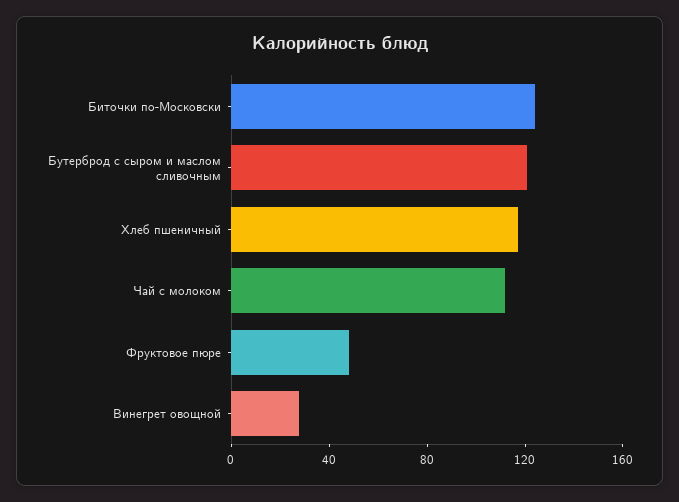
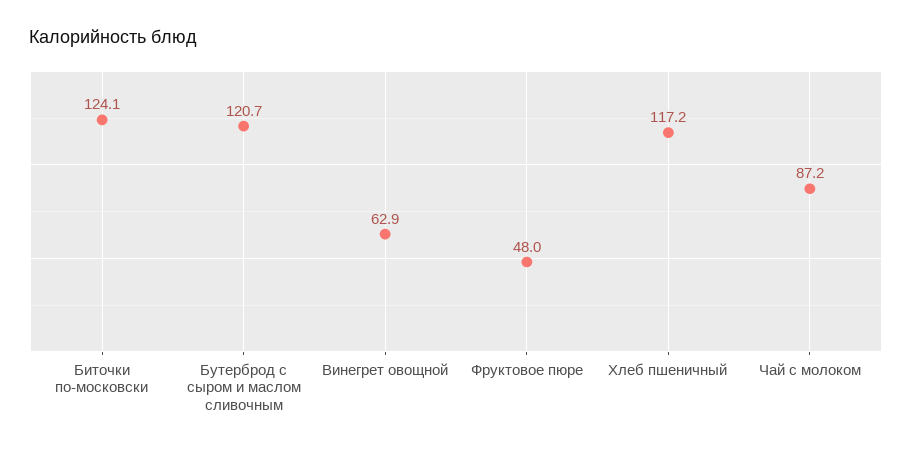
Чай с молоком: 110 -> 87.2
Винегрет овощной: 30 -> 62.9

